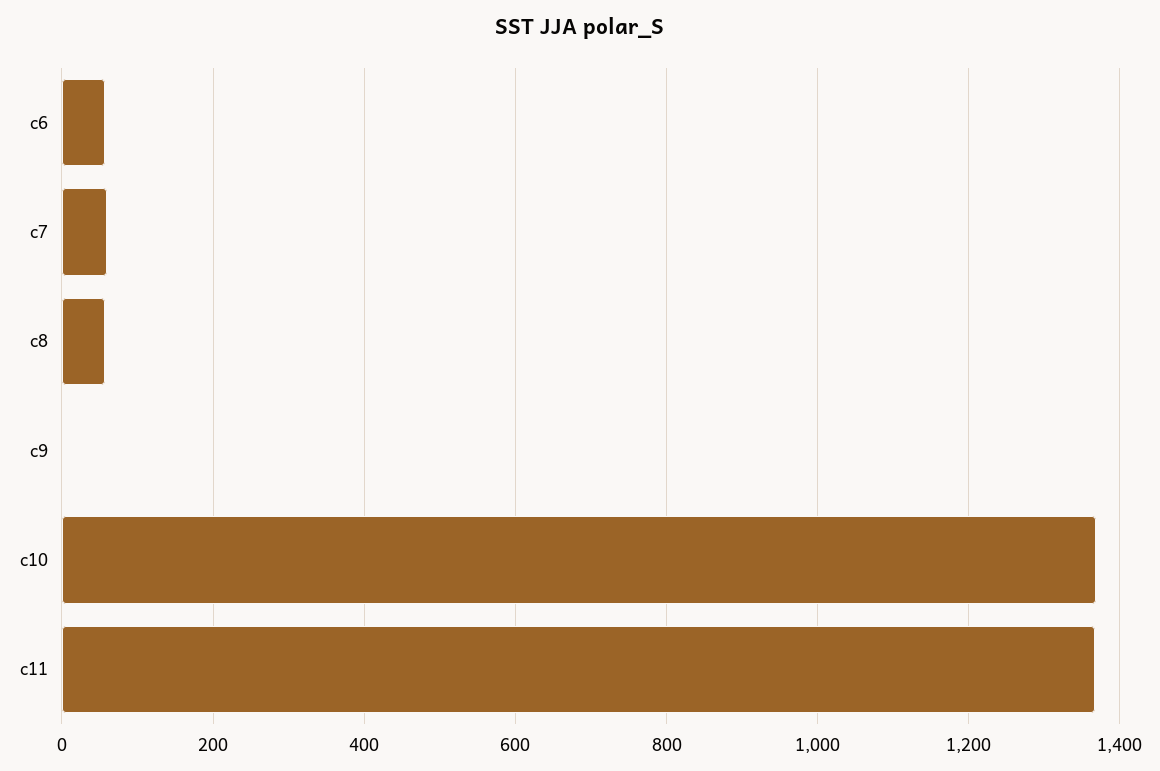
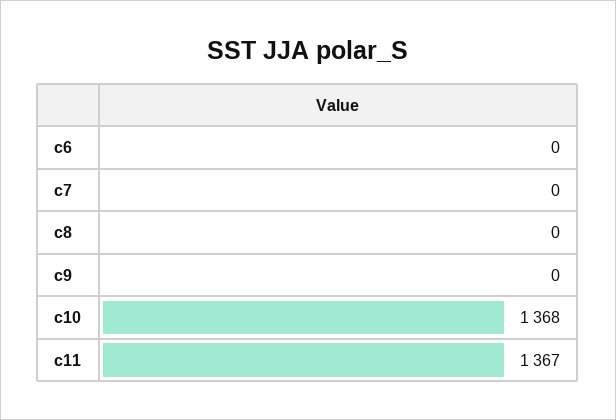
c6: 60 -> 0
c7: 60 -> 0
c8: 60 -> 0

